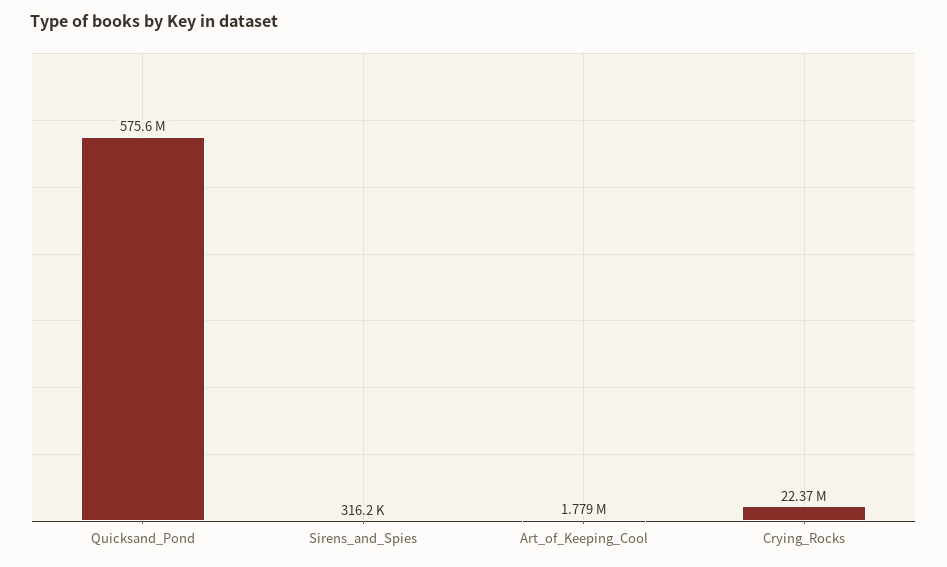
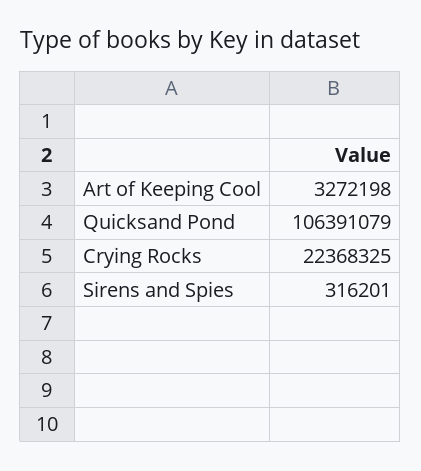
Quicksand_Pond: 575600000 -> 106391079
Art_of_Keeping_Cool: 1779000 -> 3272198

